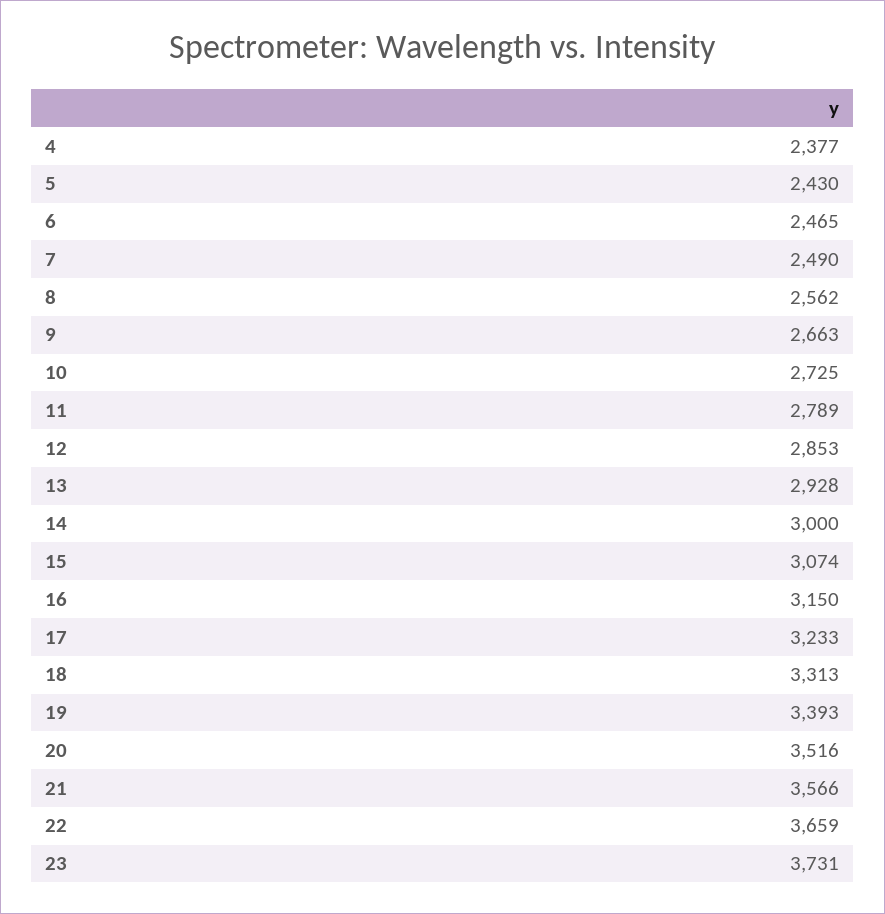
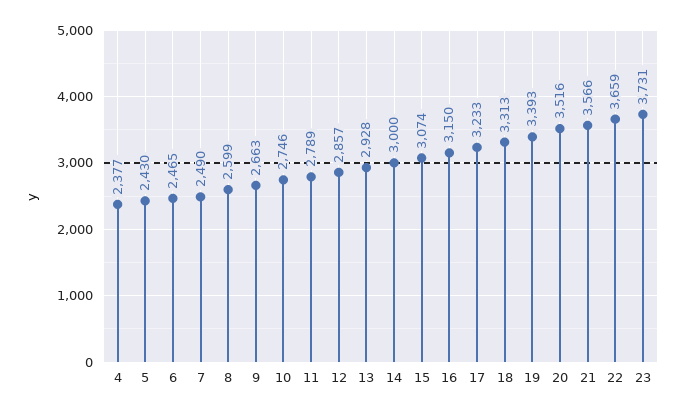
8: 2562 -> 2599
10: 2725 -> 2746
12: 2853 -> 2857

